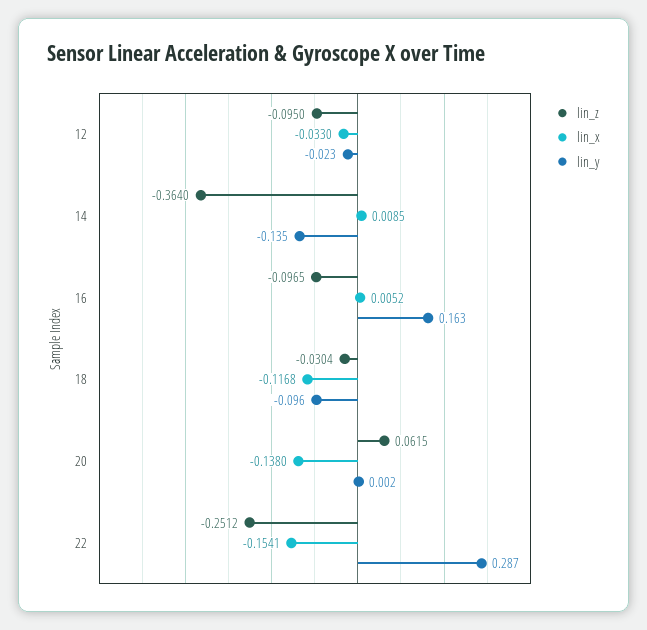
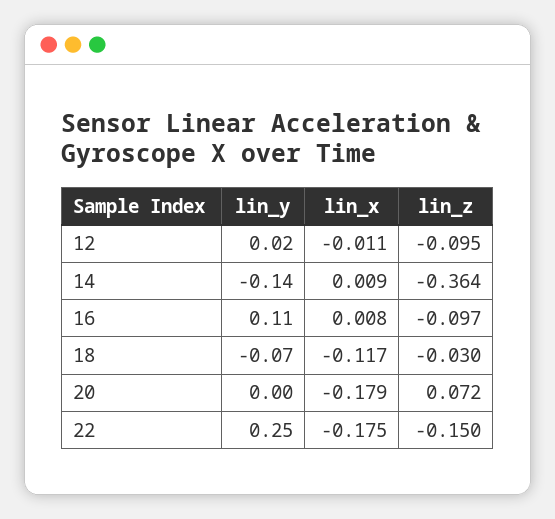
lin_x, 12: -0.033 -> -0.011
lin_y, 12: -0.023 -> 0.02
lin_x, 16: 0.0052 -> 0.008
lin_y, 16: 0.163 -> 0.11
lin_y, 18: -0.096 -> -0.07
lin_z, 20: 0.0615 -> 0.072
lin_x, 20: -0.138 -> -0.179
lin_z, 22: -0.2512 -> -0.15
lin_x, 22: -0.1541 -> -0.175
lin_y, 22: 0.287 -> 0.25

